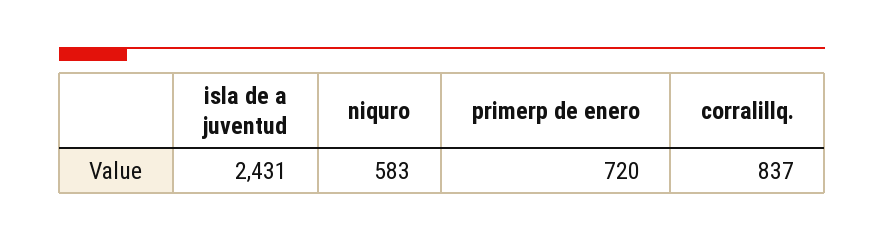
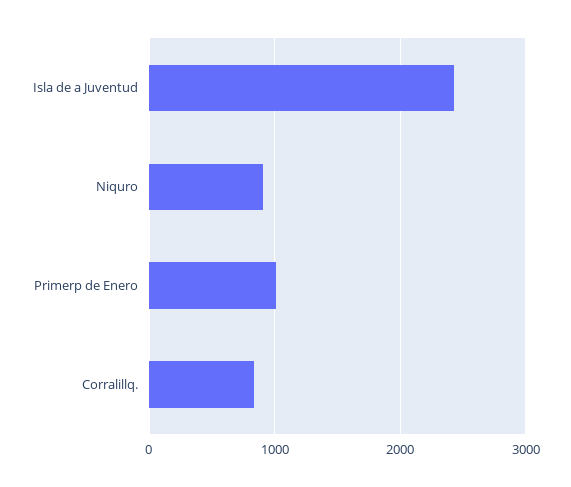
niquro: 583 -> 900
primerp de enero: 720 -> 1000

